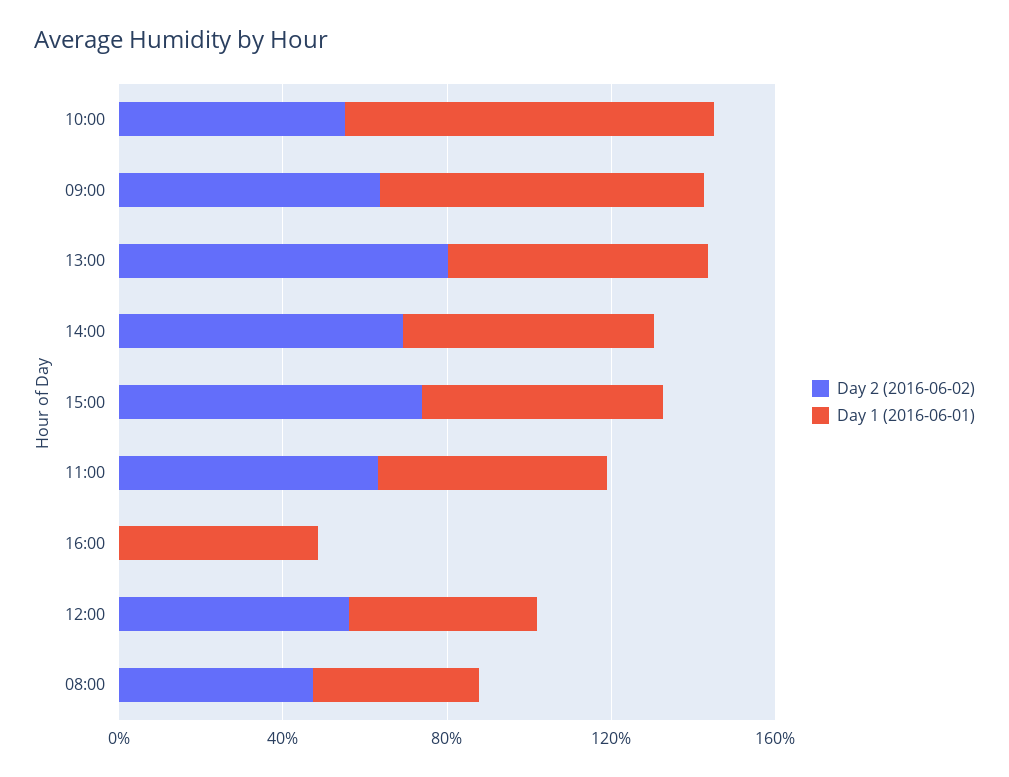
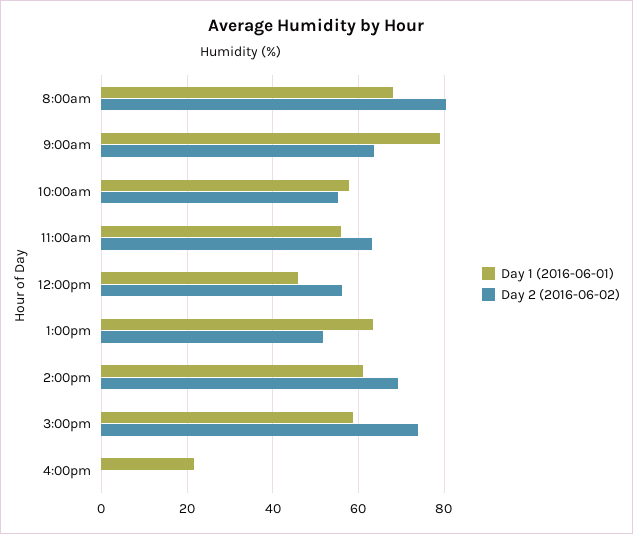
Day 1 (2016-06-01), 10:00: 90 -> 58
Day 2 (2016-06-02), 13:00: 80 -> 52
Day 1 (2016-06-01), 16:00: 50 -> 22
Day 2 (2016-06-02), 08:00: 50 -> 80
Day 1 (2016-06-01), 08:00: 40 -> 68

